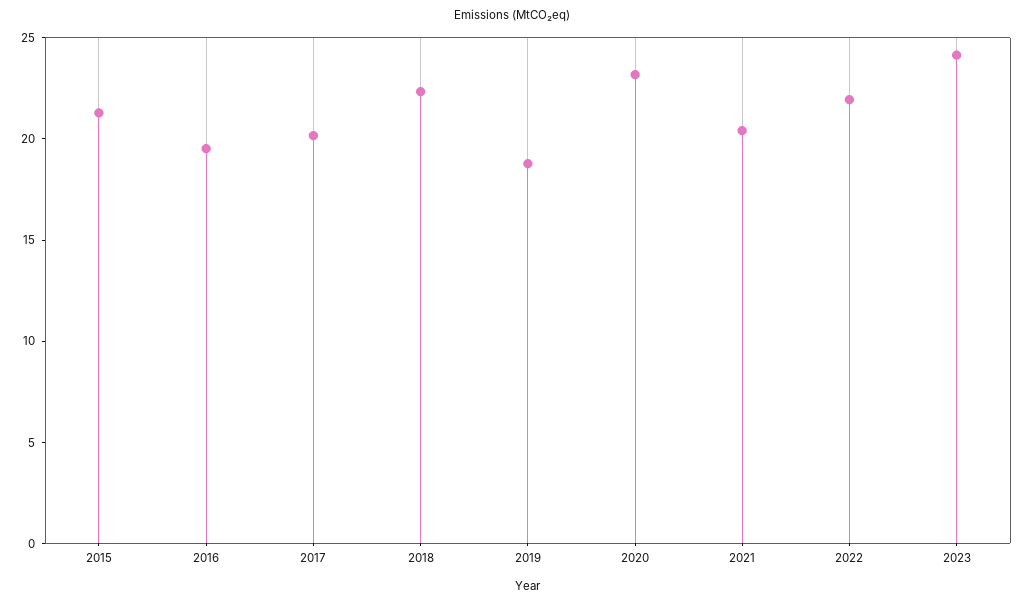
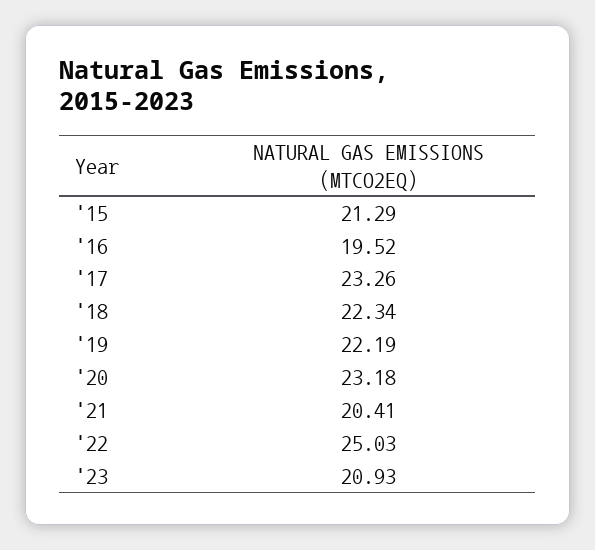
2017: 20 -> 23.26
2019: 19 -> 22.19
2022: 22 -> 25.03
2023: 24 -> 20.93

